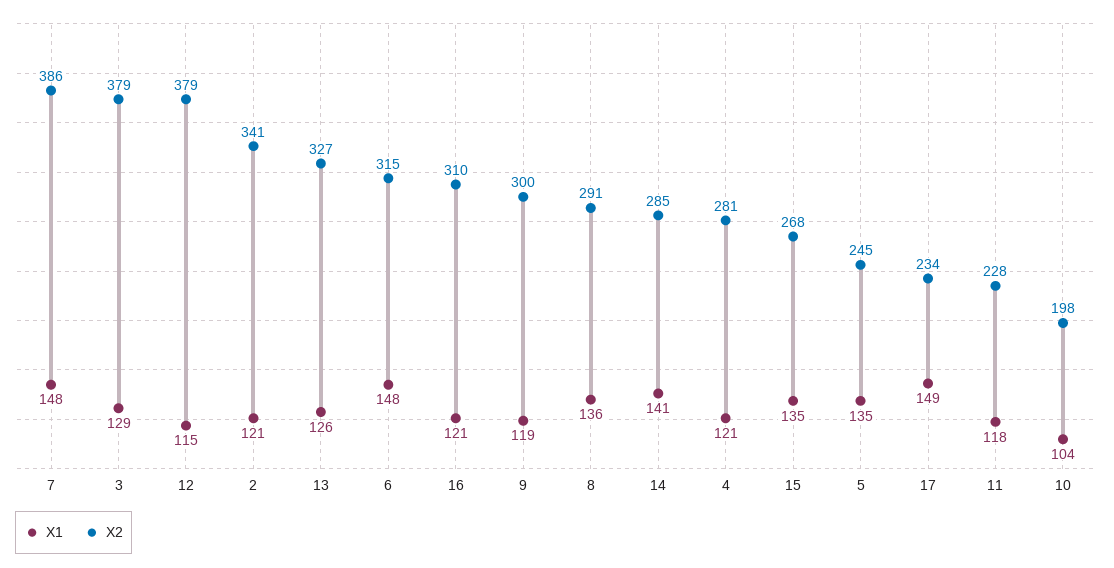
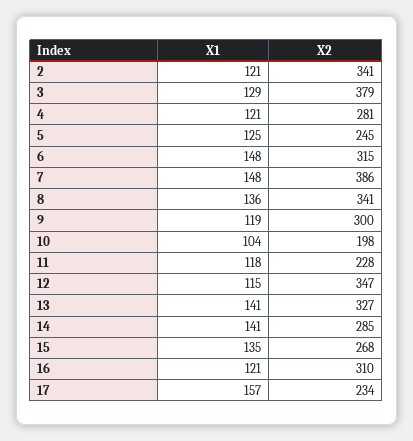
X2, 12: 379 -> 347
X1, 13: 126 -> 141
X2, 8: 291 -> 341
X1, 5: 135 -> 125
X1, 17: 149 -> 157

